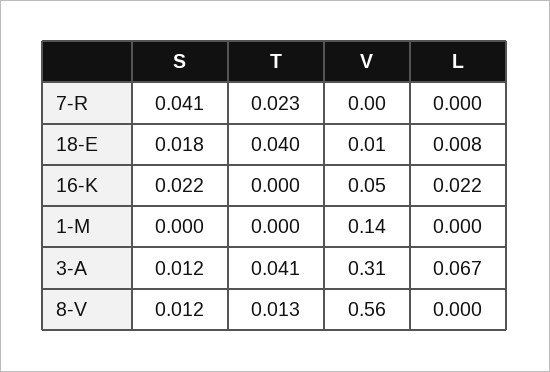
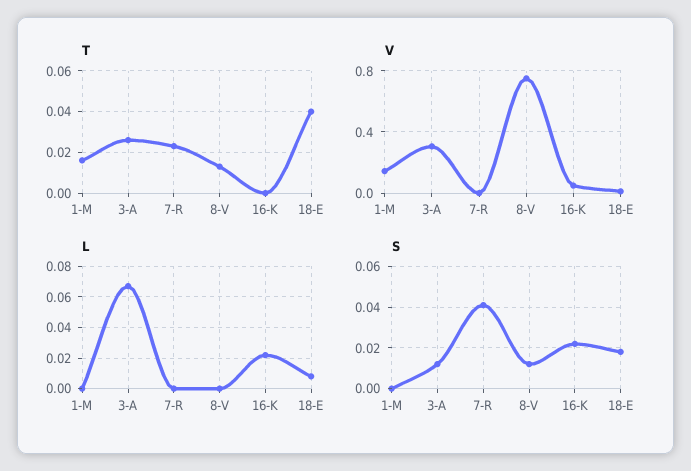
T, 1-M: 0 -> 0.015
T, 3-A: 0.041 -> 0.025
V, 8-V: 0.56 -> 0.75

